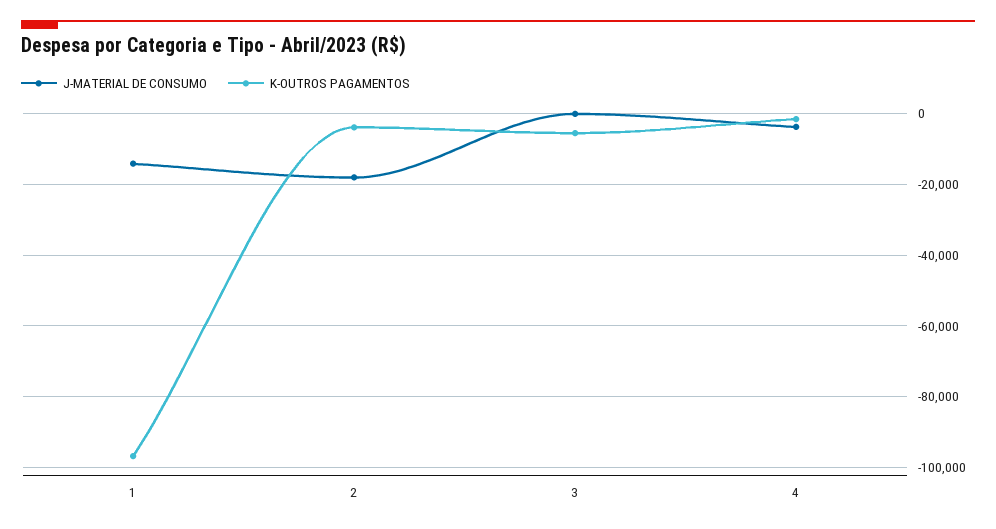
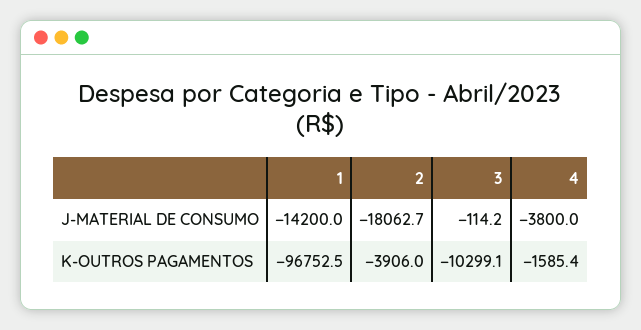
K-OUTROS PAGAMENTOS, 3: -6000 -> -10299.1

